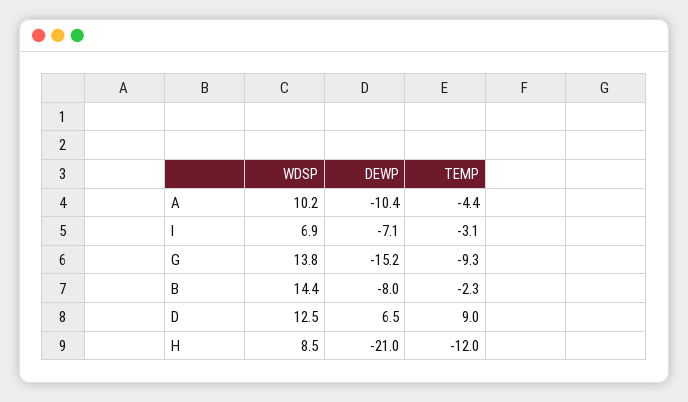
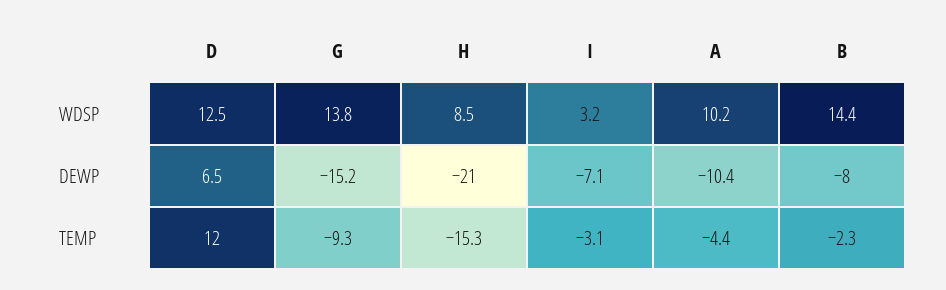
WDSP, I: 6.9 -> 3.2
TEMP, D: 9 -> 12
TEMP, H: -12 -> -15.3

